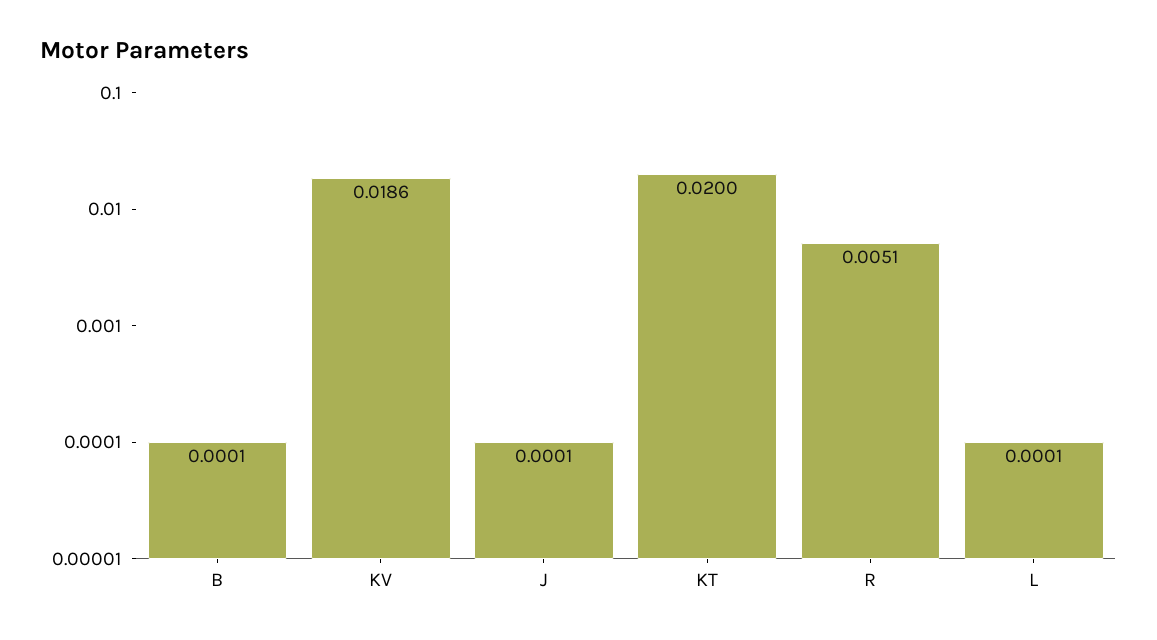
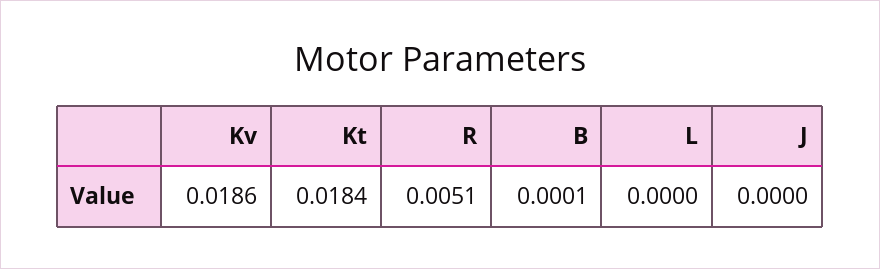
J: 0.0001 -> 0
KT: 0.02 -> 0.0184
L: 0.0001 -> 0

